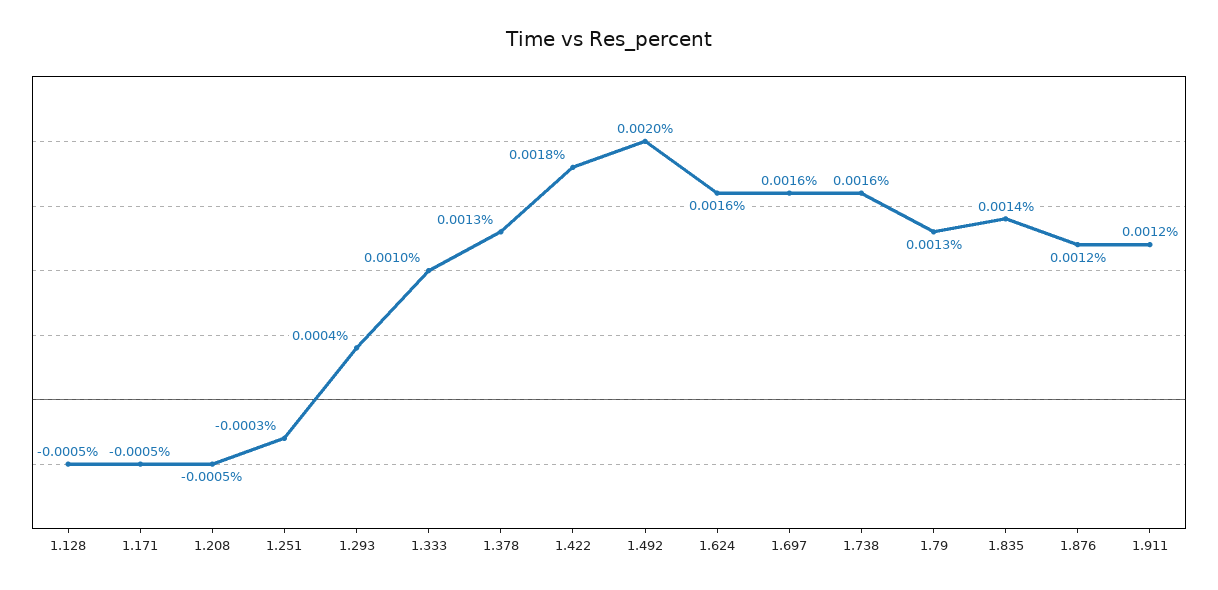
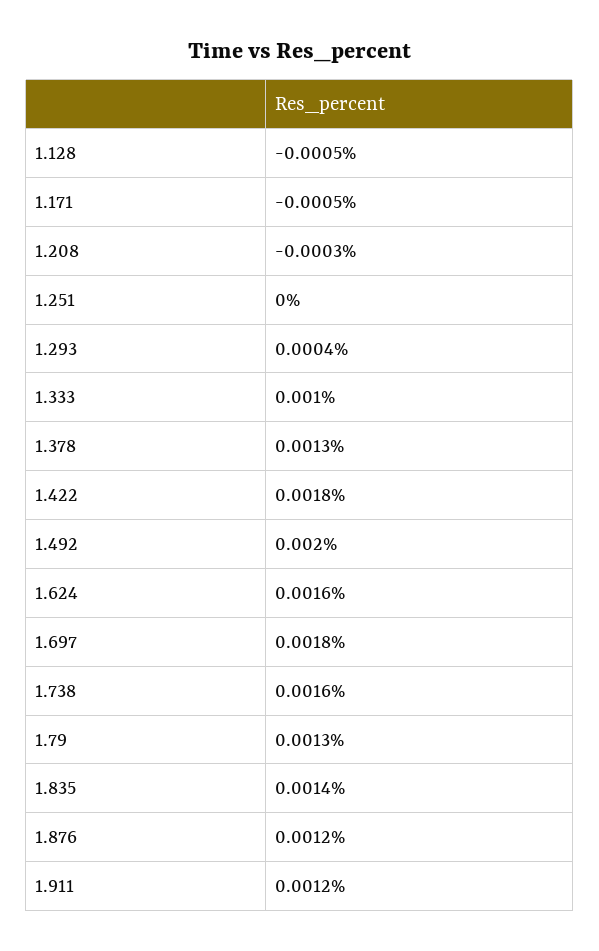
1.208: -0.0005 -> -0.0003
1.251: -0.0003 -> 0
1.697: 0.0016 -> 0.0018

